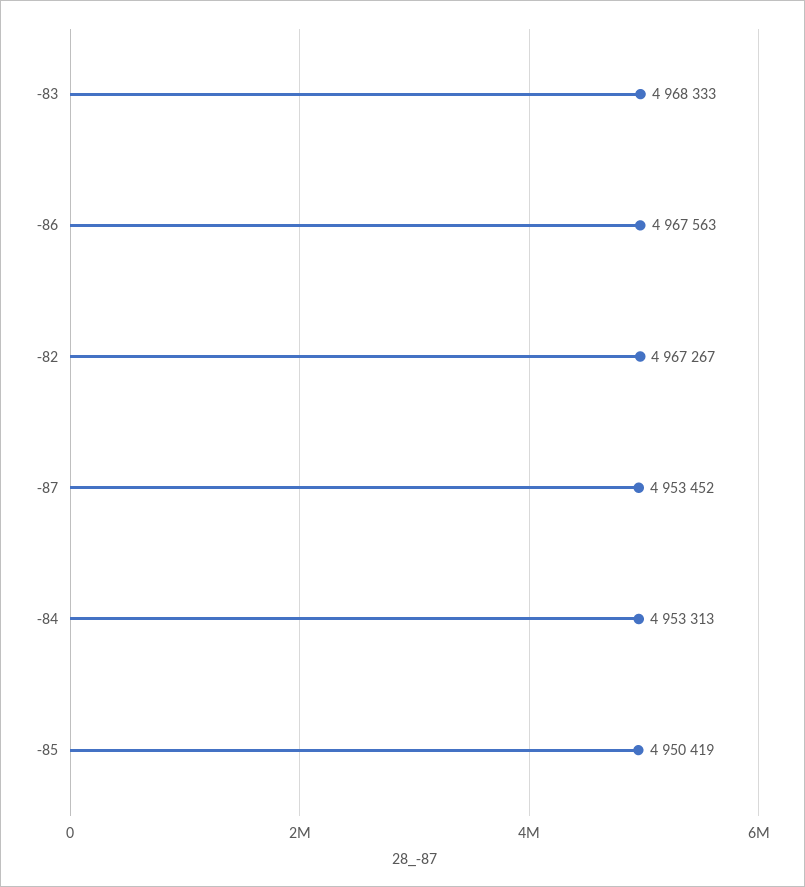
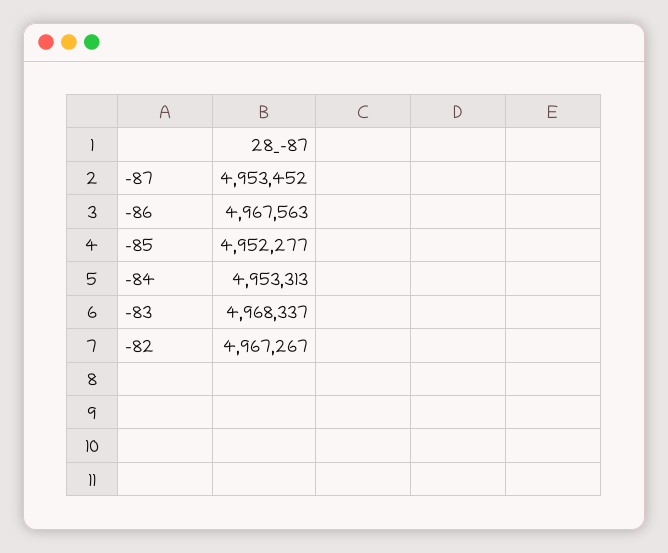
-83: 4968333 -> 4968337
-85: 4950419 -> 4952277

